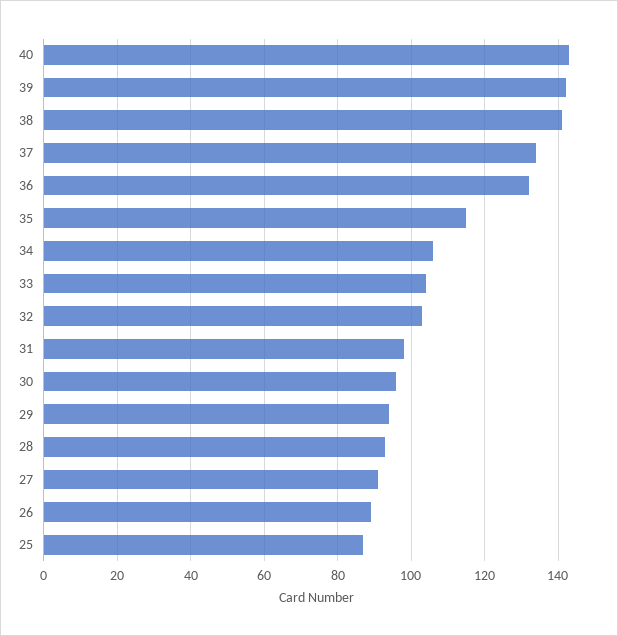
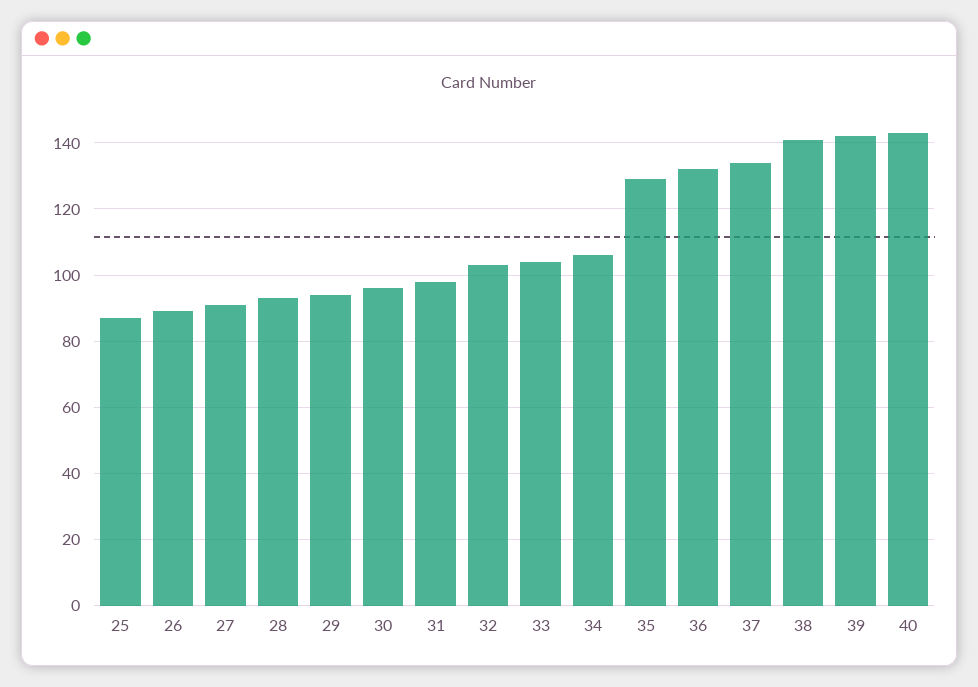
35: 115 -> 130

